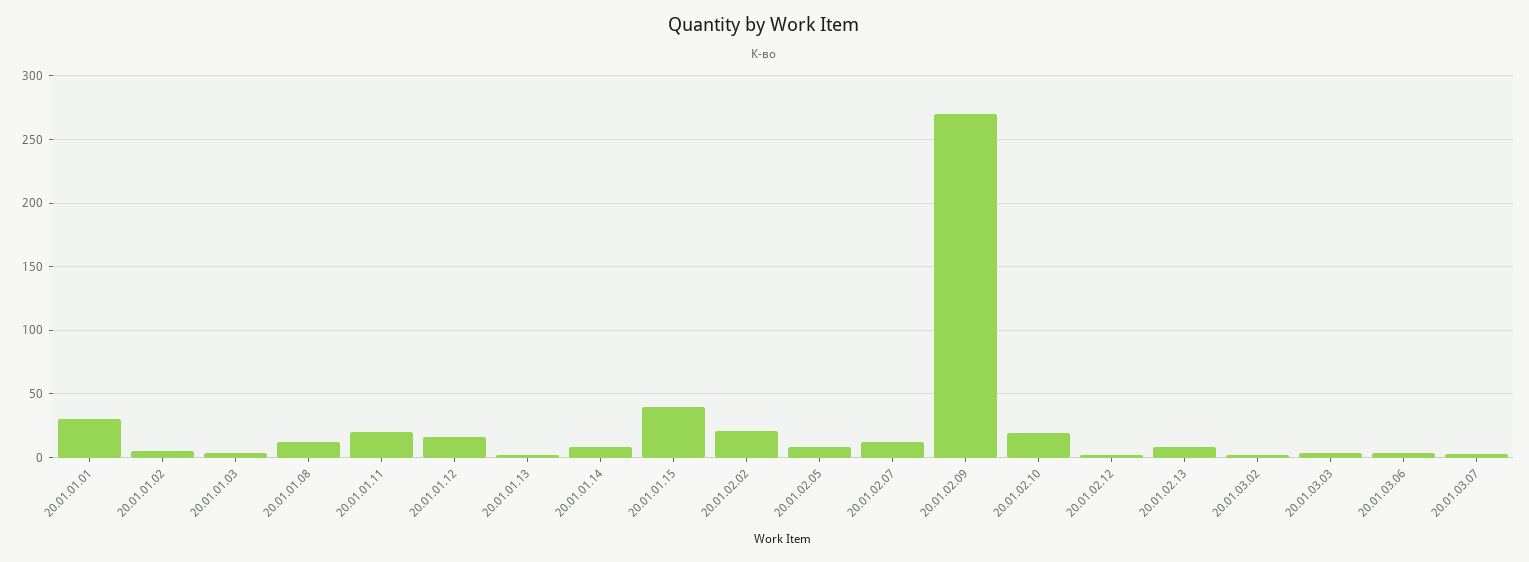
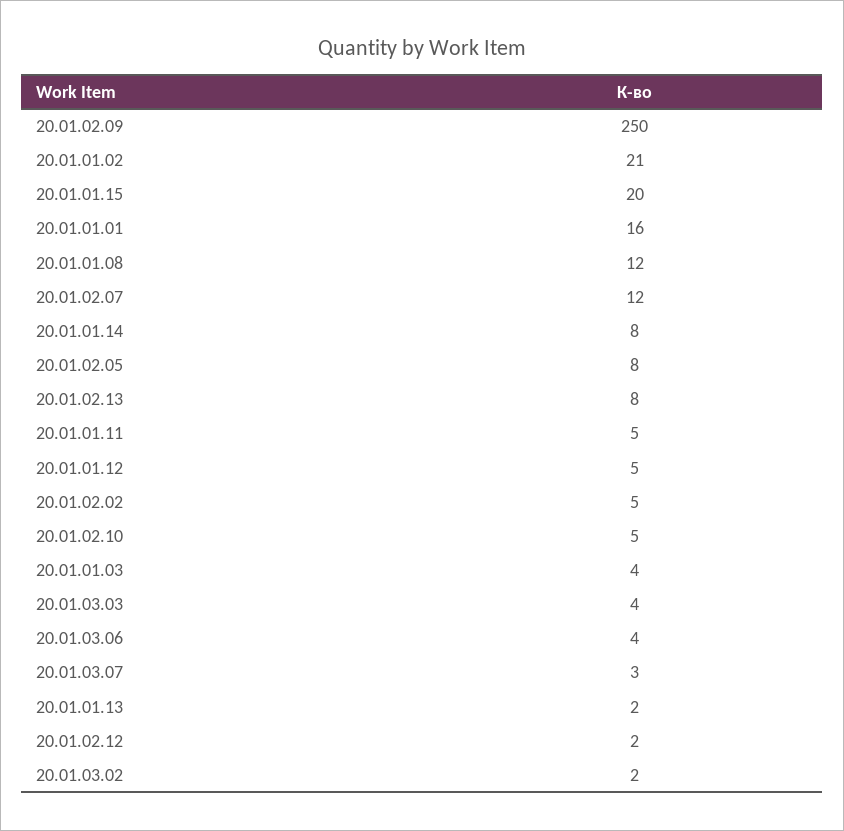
20.01.01.01: 30 -> 16
20.01.01.02: 5 -> 21
20.01.01.11: 20 -> 5
20.01.01.12: 15 -> 5
20.01.01.15: 40 -> 20
20.01.02.02: 20 -> 5
20.01.02.09: 270 -> 250
20.01.02.10: 20 -> 5

